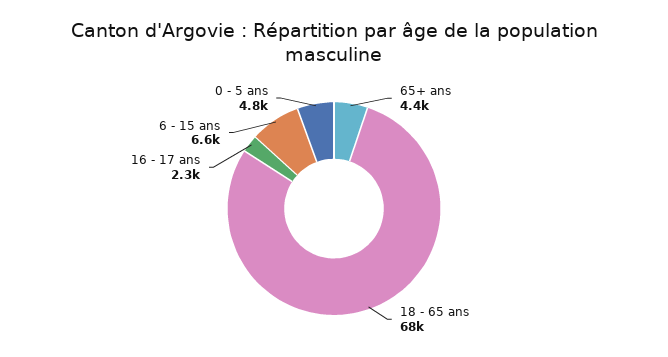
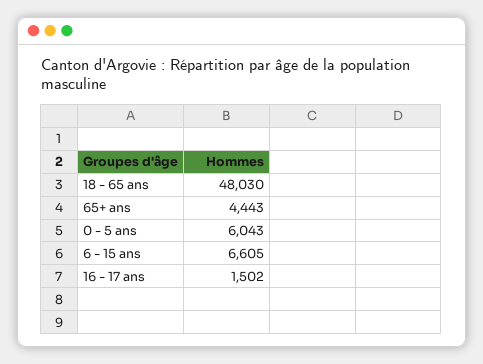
18 - 65 ans: 68000 -> 48030
16 - 17 ans: 2300 -> 1502
0 - 5 ans: 4800 -> 6043

